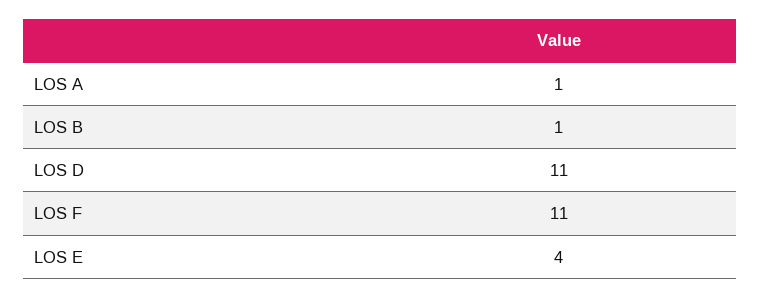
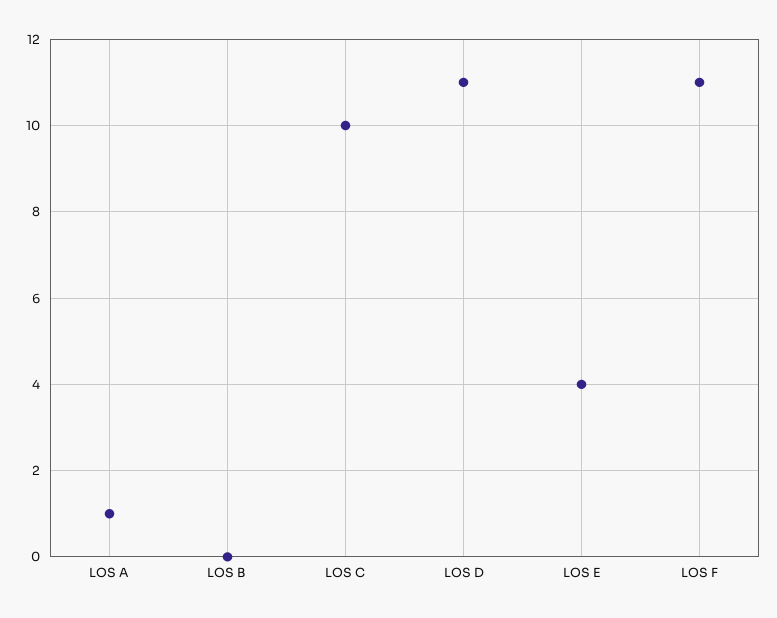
LOS B: 1 -> 0
LOS C: none -> 10

